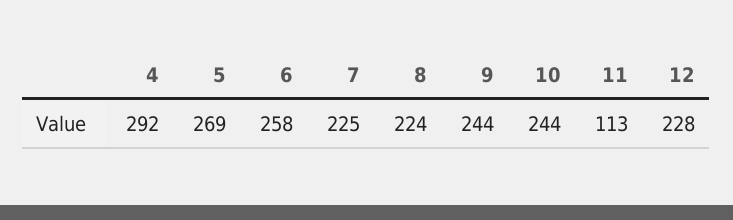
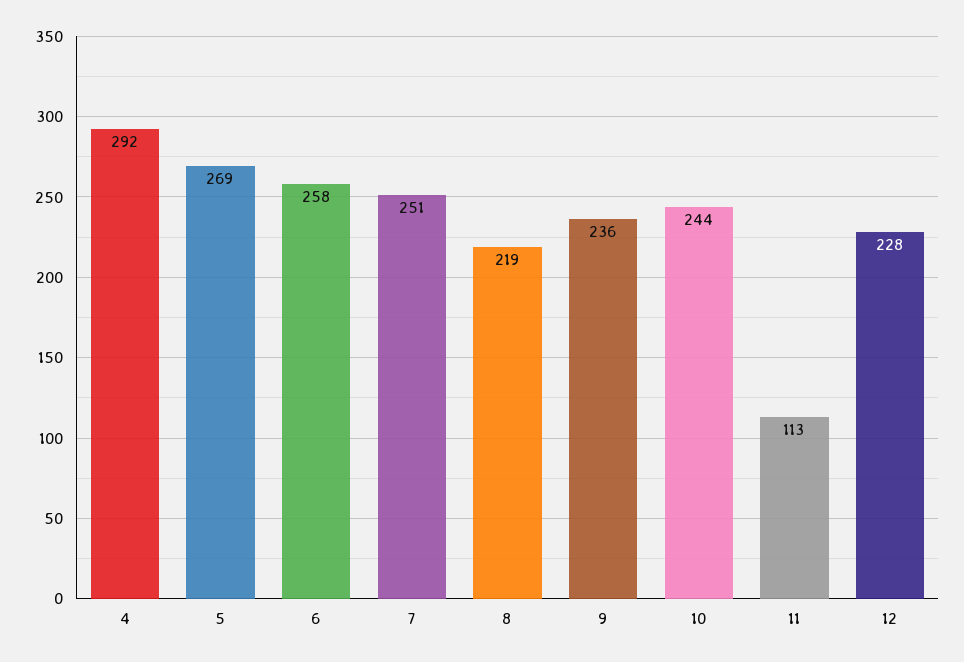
7: 225 -> 251
8: 224 -> 219
9: 244 -> 236

